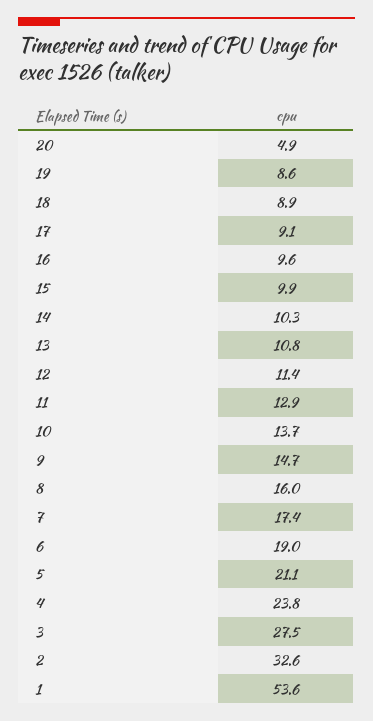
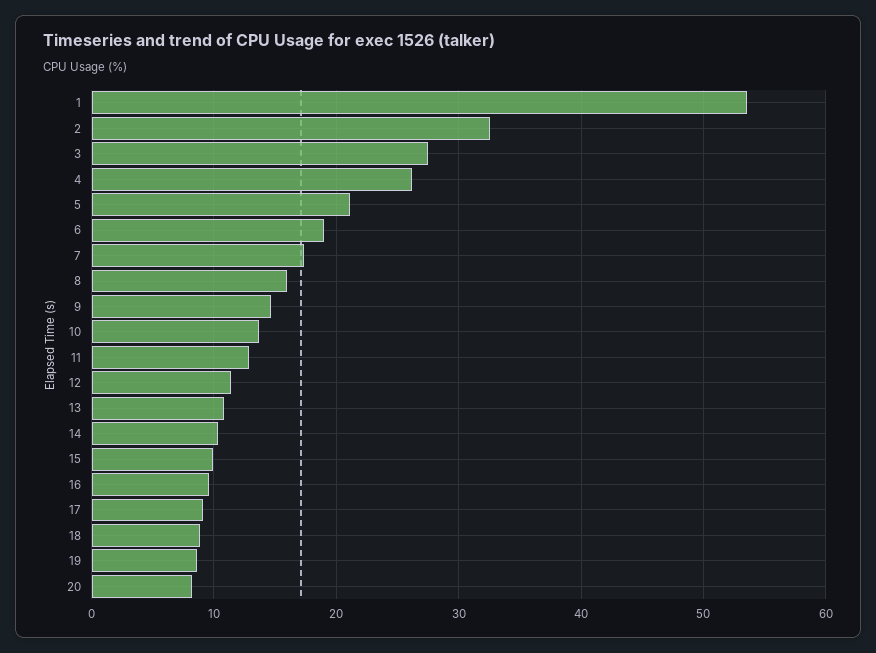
20: 4.9 -> 8
4: 23.8 -> 26

